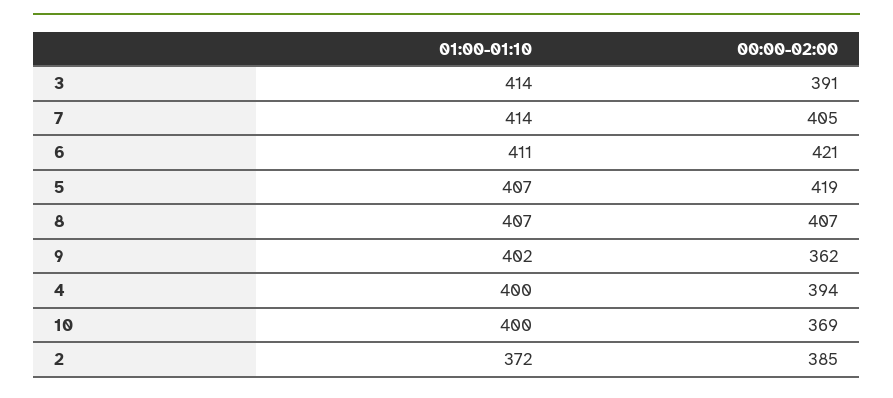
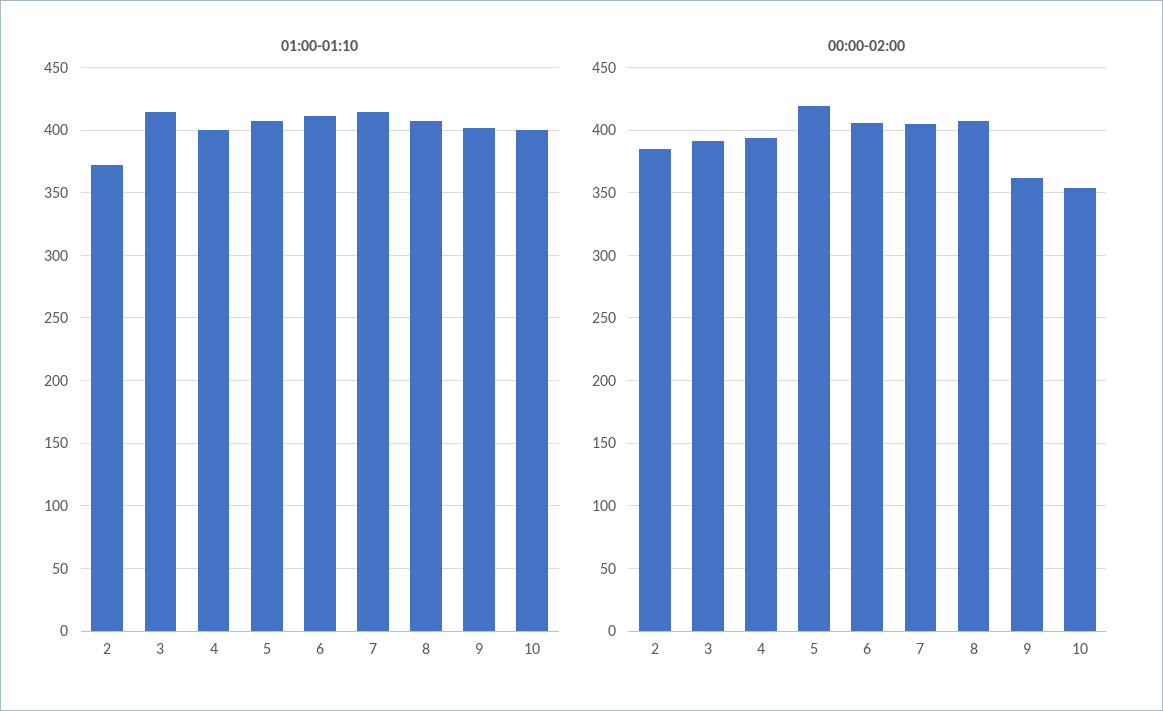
00:00-02:00, 6: 421 -> 405
00:00-02:00, 10: 369 -> 355

